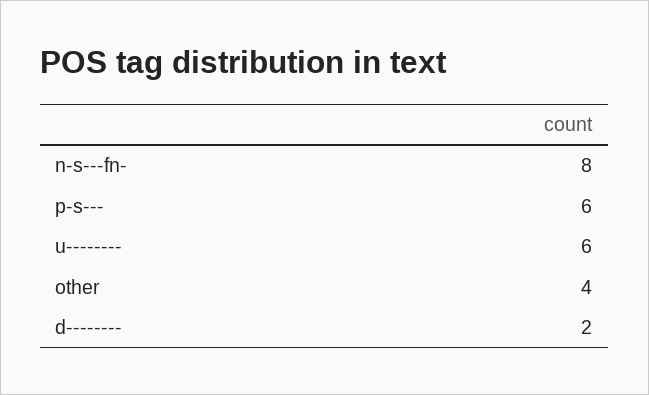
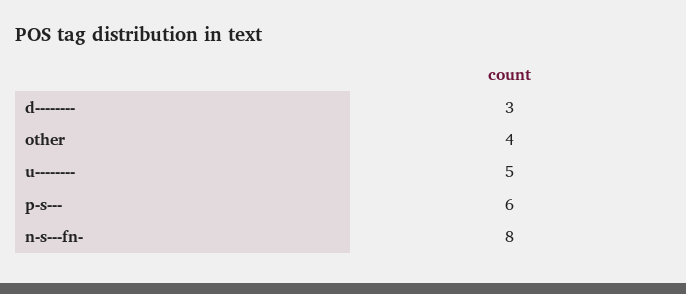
u--------: 6 -> 5
d--------: 2 -> 3

